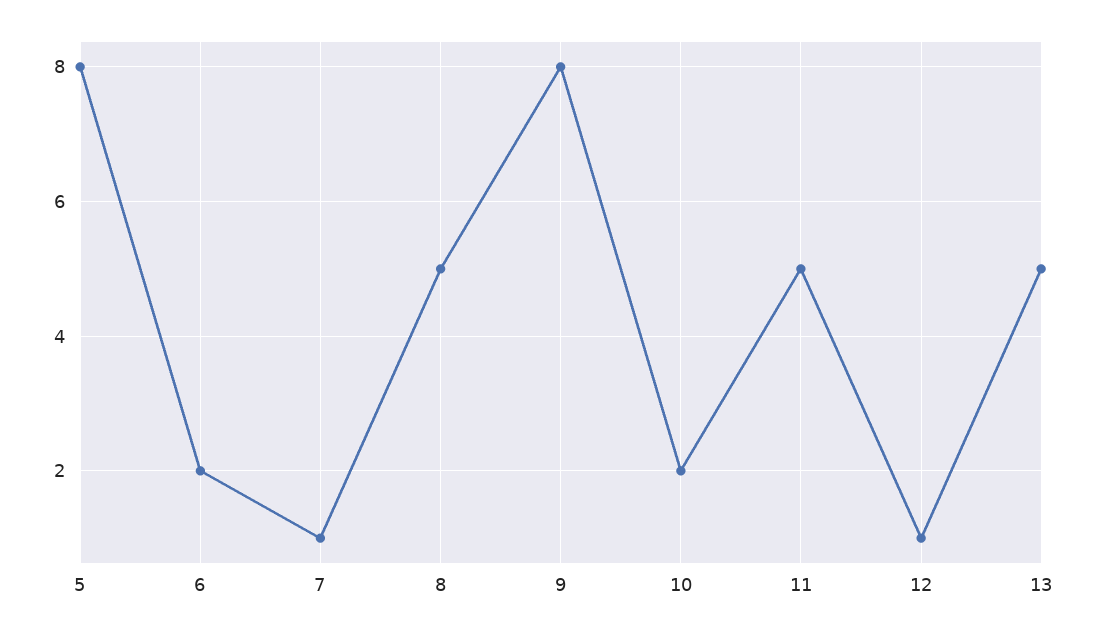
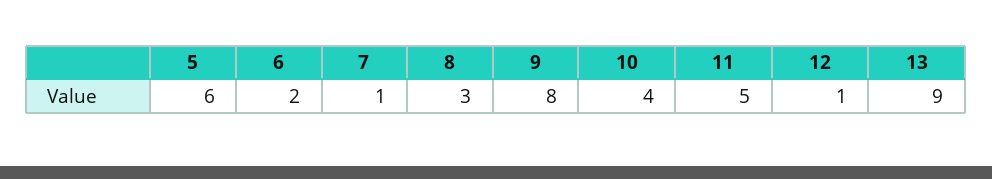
5: 8 -> 6
8: 5 -> 3
10: 2 -> 4
13: 5 -> 9

